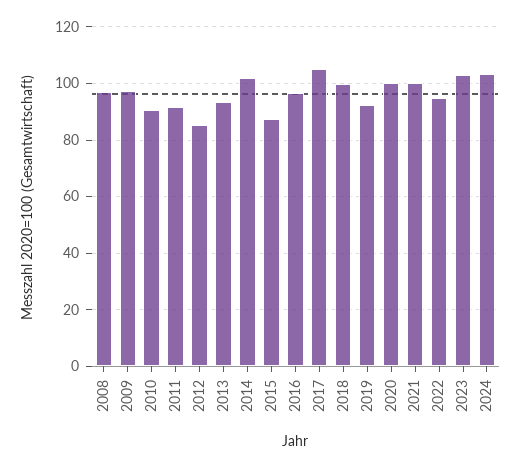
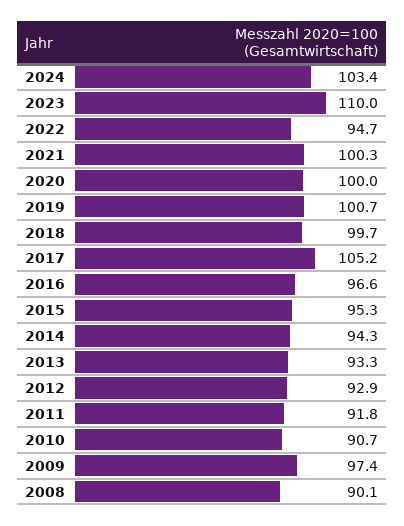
2008: 97.5 -> 90.1
2012: 85 -> 92.9
2014: 102.5 -> 94.3
2015: 87.5 -> 95.3
2019: 92.5 -> 100.7
2023: 102.5 -> 110

